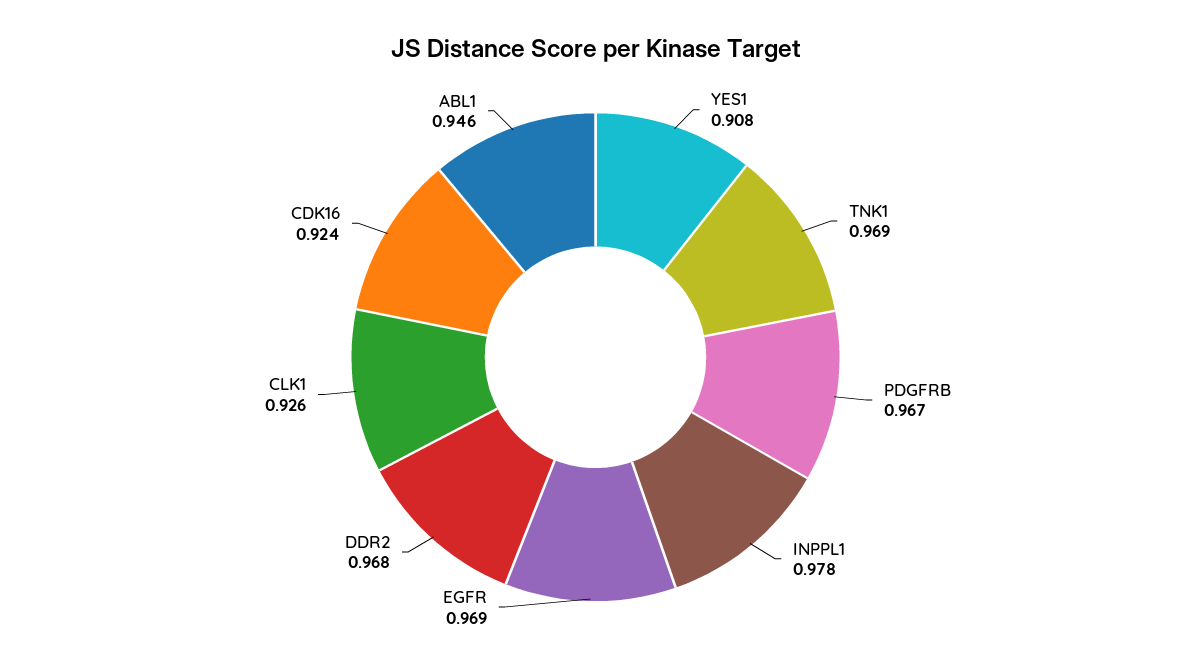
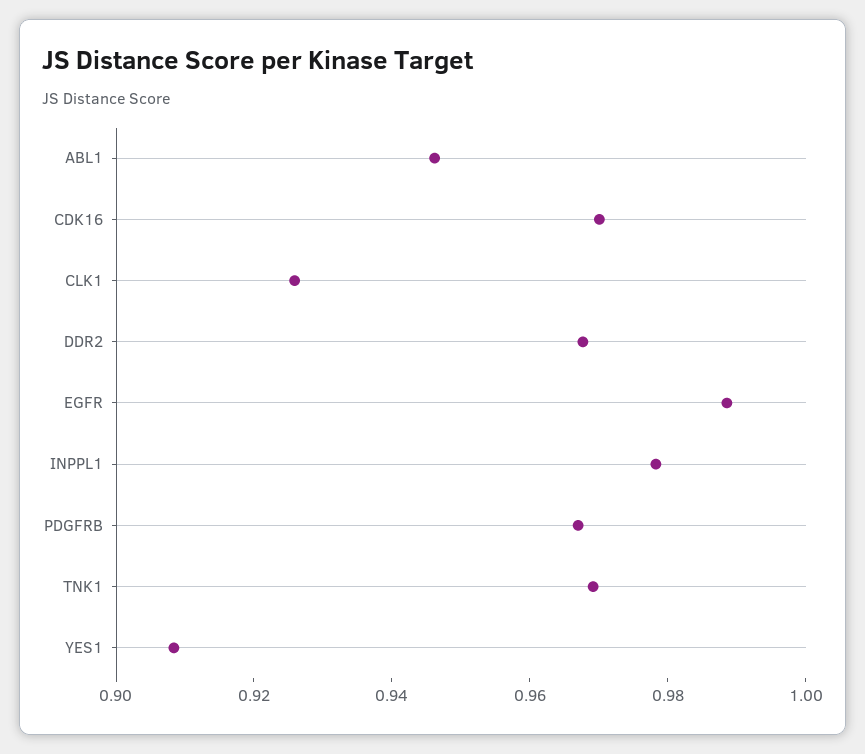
EGFR: 0.969 -> 0.99
CDK16: 0.924 -> 0.97

